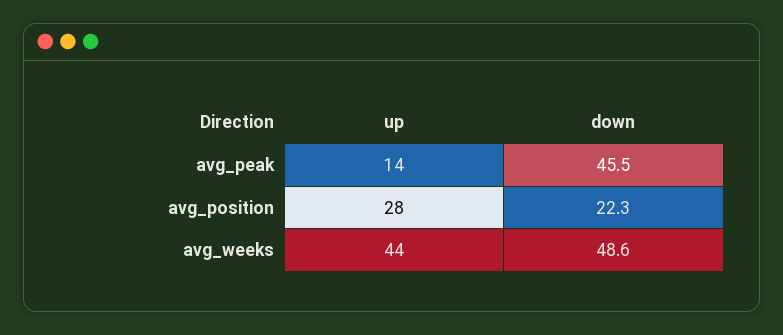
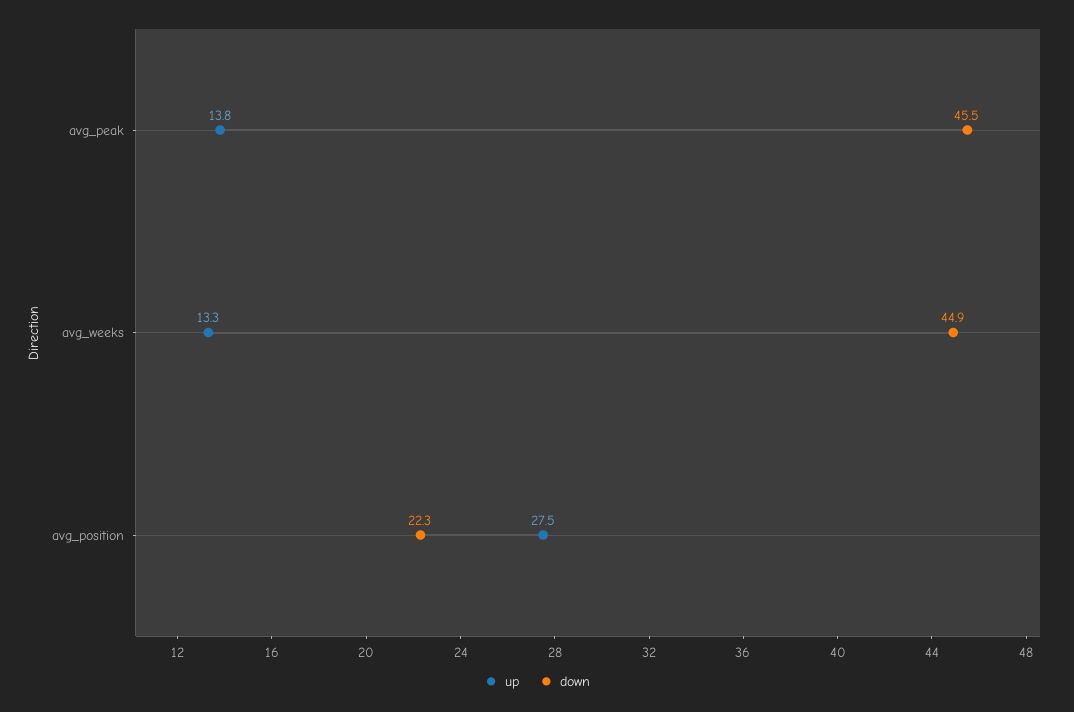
up, avg_weeks: 44 -> 13.3
down, avg_weeks: 48.6 -> 44.9

